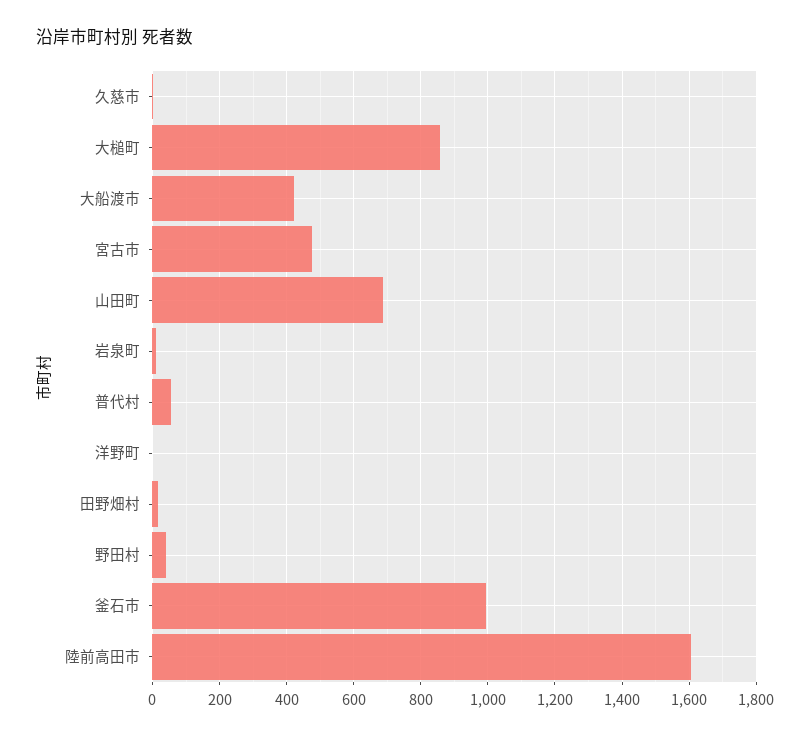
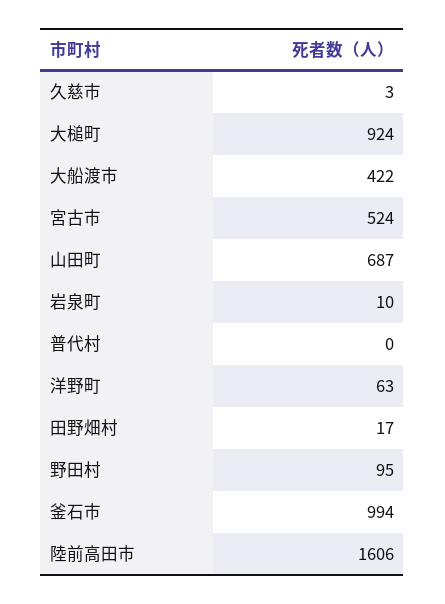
大槌町: 860 -> 924
宮古市: 480 -> 524
普代村: 60 -> 0
洋野町: 0 -> 63
野田村: 40 -> 95

